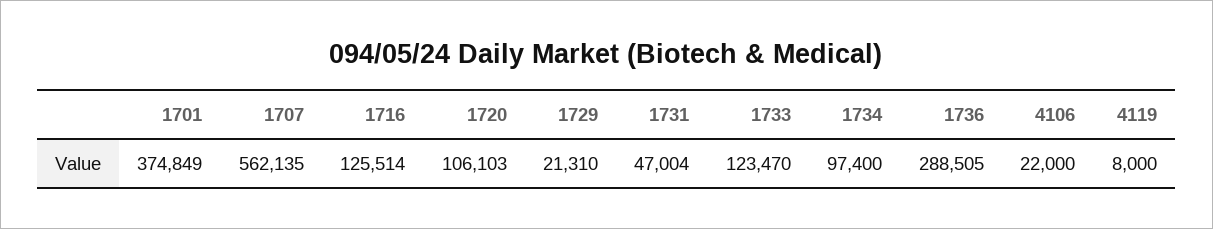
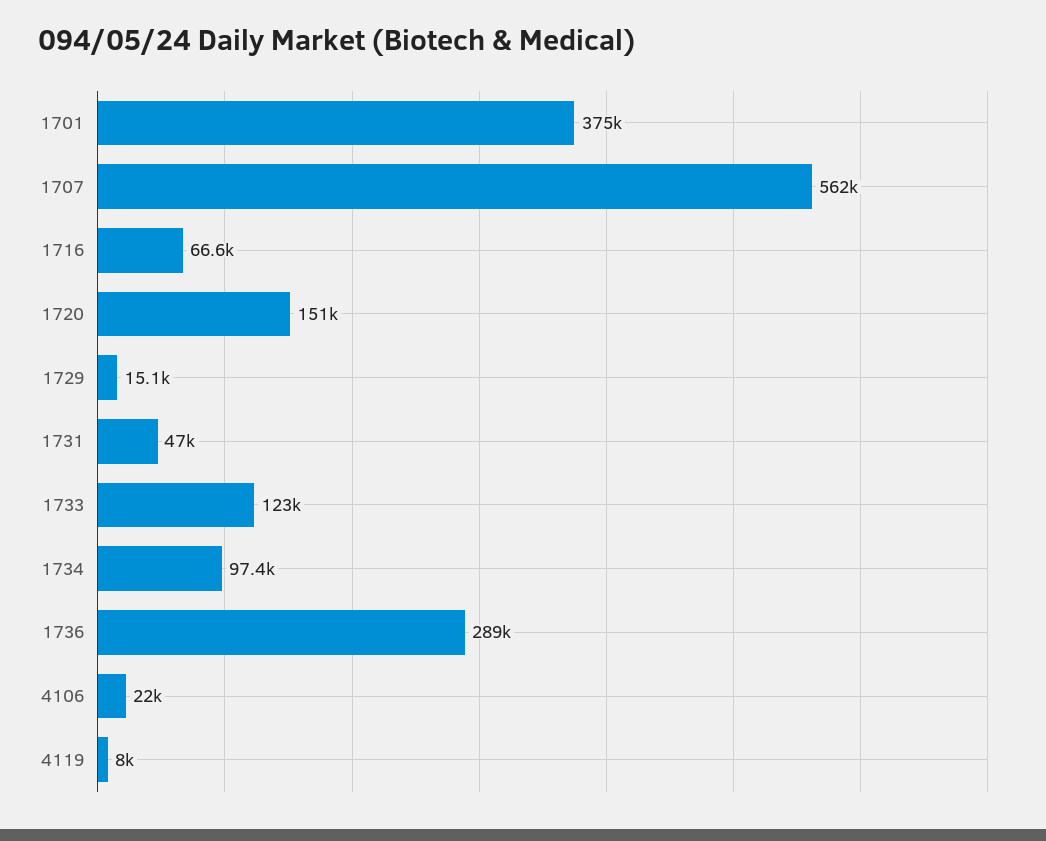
1716: 125514 -> 66600
1720: 106103 -> 151000
1729: 21310 -> 15100

